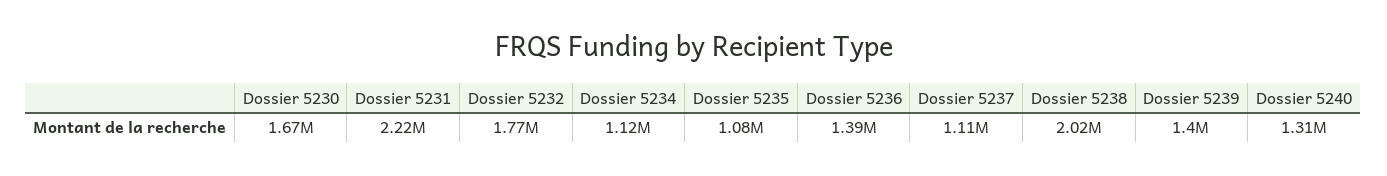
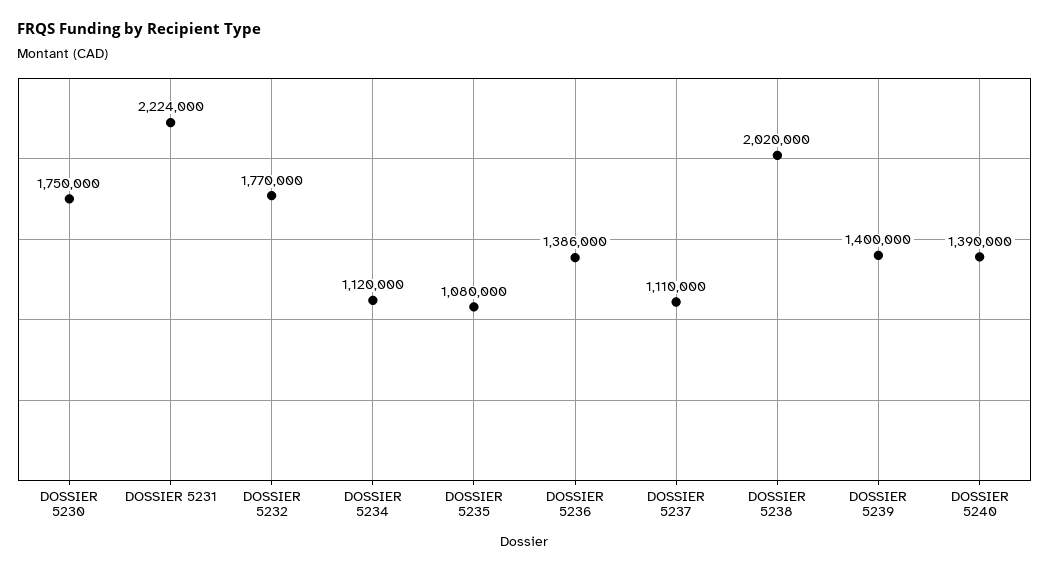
Dossier 5230: 1670000 -> 1750000
Dossier 5240: 1310000 -> 1390000

